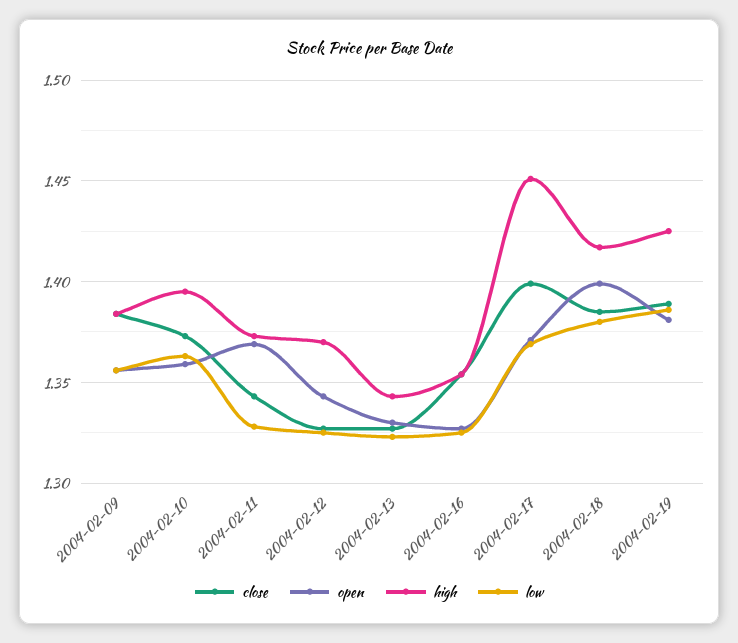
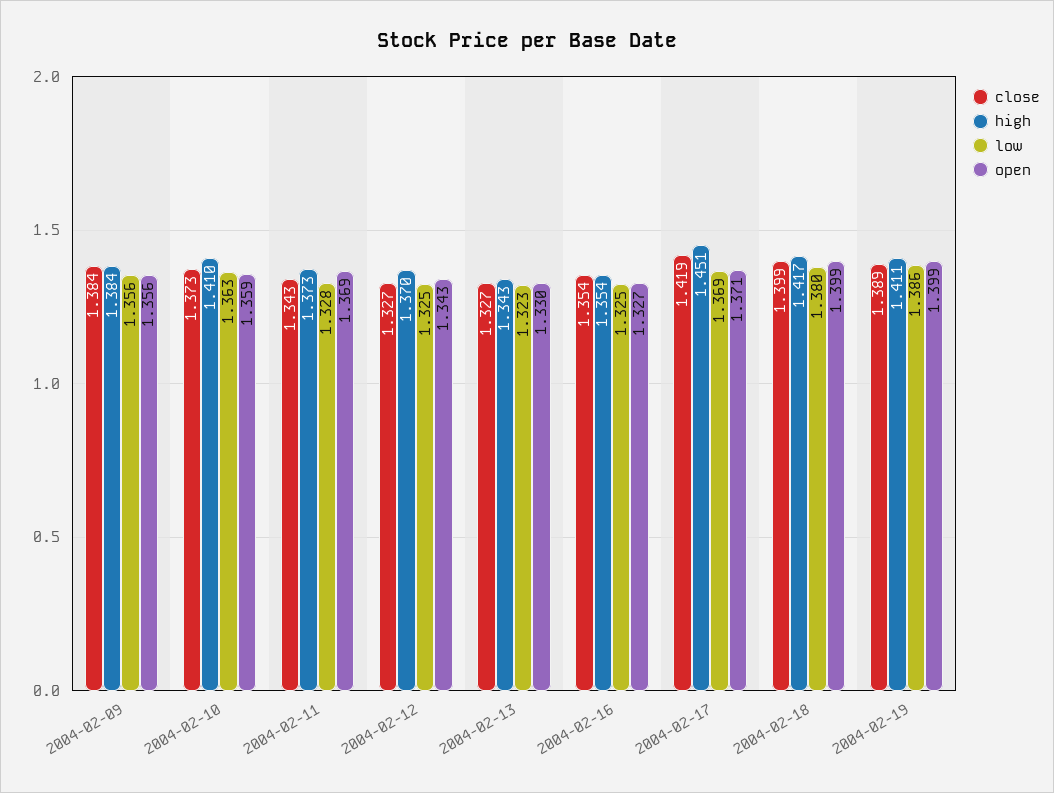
high, 2004-02-10: 1.395 -> 1.41
close, 2004-02-17: 1.4 -> 1.419
close, 2004-02-18: 1.385 -> 1.399
open, 2004-02-19: 1.38 -> 1.399
high, 2004-02-19: 1.425 -> 1.411

